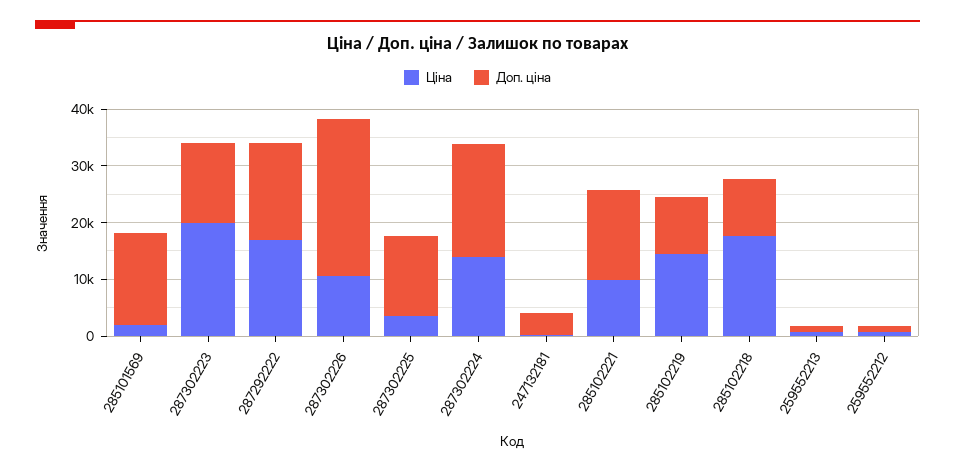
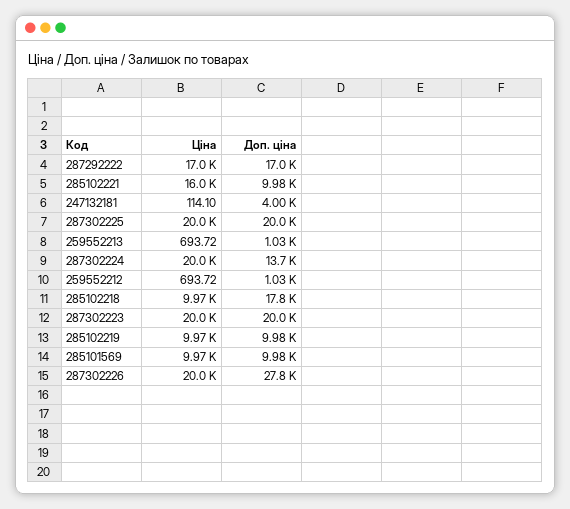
Ціна, 285101569: 2000 -> 9970
Доп. ціна, 285101569: 16000 -> 9980
Доп. ціна, 287302223: 14000 -> 20000
Ціна, 287302226: 10000 -> 20000
Ціна, 287302225: 4000 -> 20000
Доп. ціна, 287302225: 14000 -> 20000
Ціна, 287302224: 14000 -> 20000
Доп. ціна, 287302224: 20000 -> 13700
Ціна, 285102221: 10000 -> 16000
Доп. ціна, 285102221: 16000 -> 9980
Ціна, 285102219: 14000 -> 9970
Ціна, 285102218: 18000 -> 9970
Доп. ціна, 285102218: 10000 -> 17800

